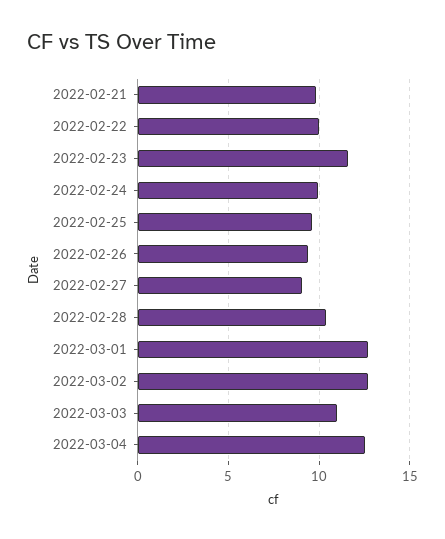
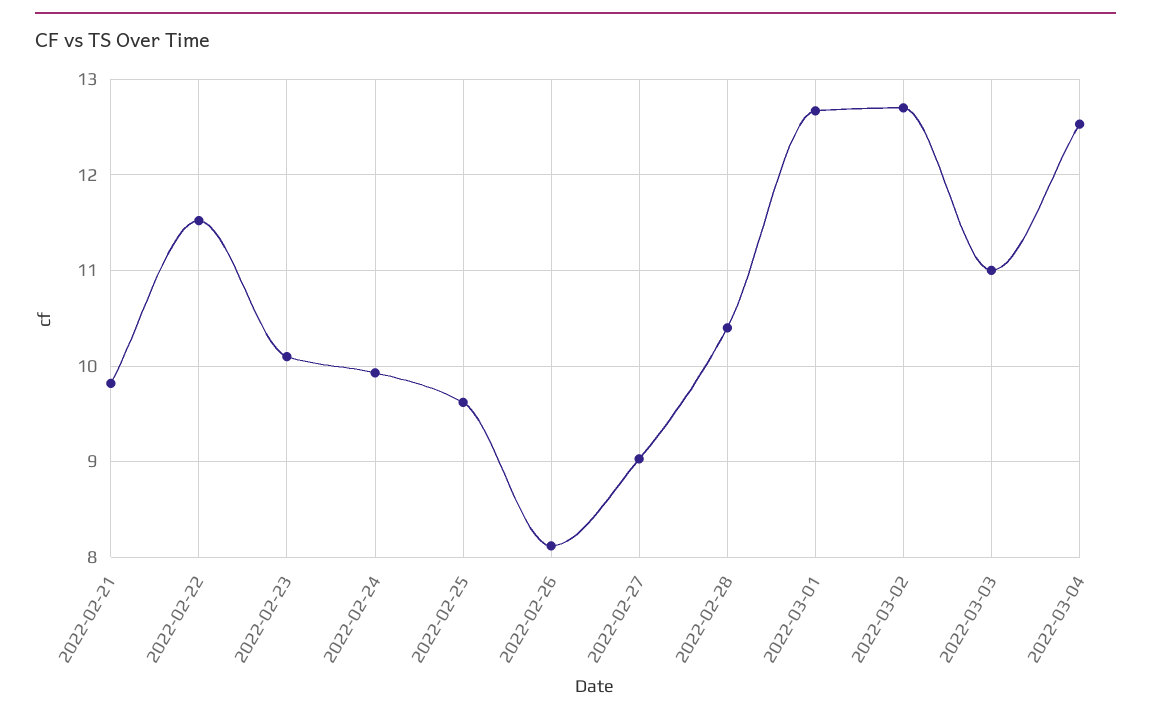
2022-02-22: 10 -> 11.5
2022-02-23: 11.5 -> 10.1
2022-02-26: 9.5 -> 8.1

